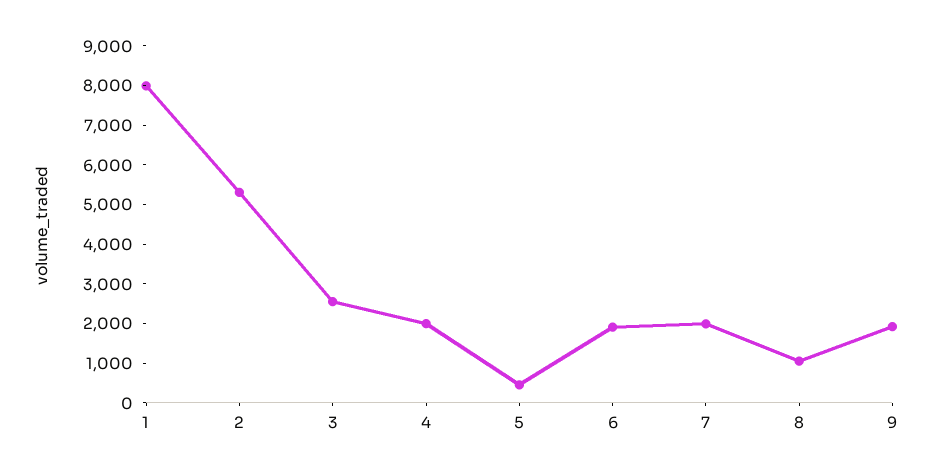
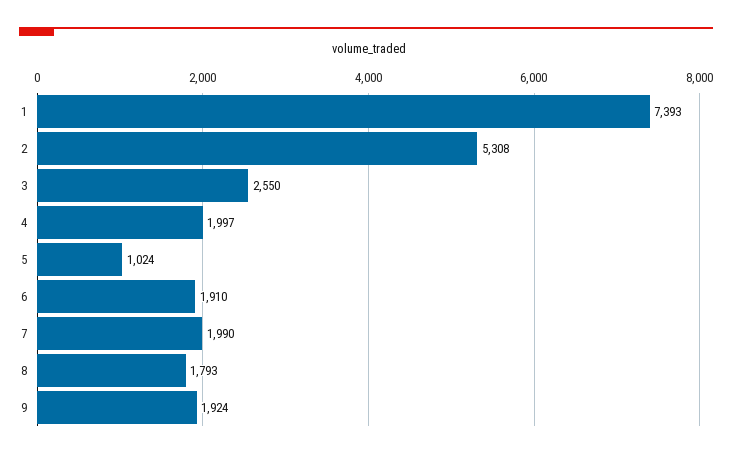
1: 8000 -> 7393
5: 500 -> 1024
8: 1000 -> 1793

